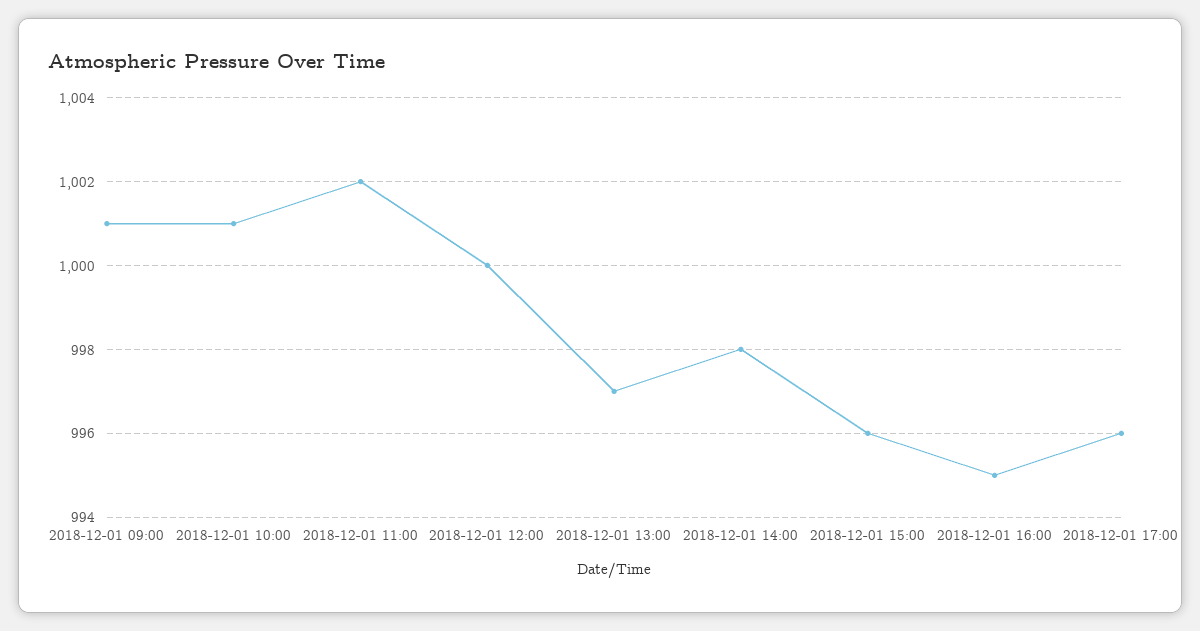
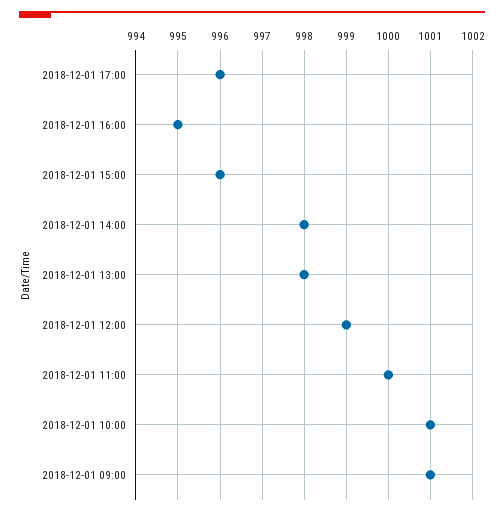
2018-12-01 11:00: 1002 -> 1000
2018-12-01 12:00: 1000 -> 999
2018-12-01 13:00: 997 -> 998

